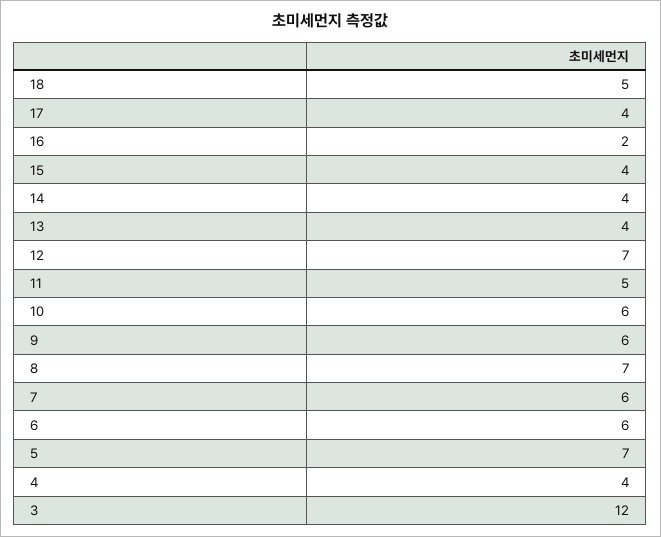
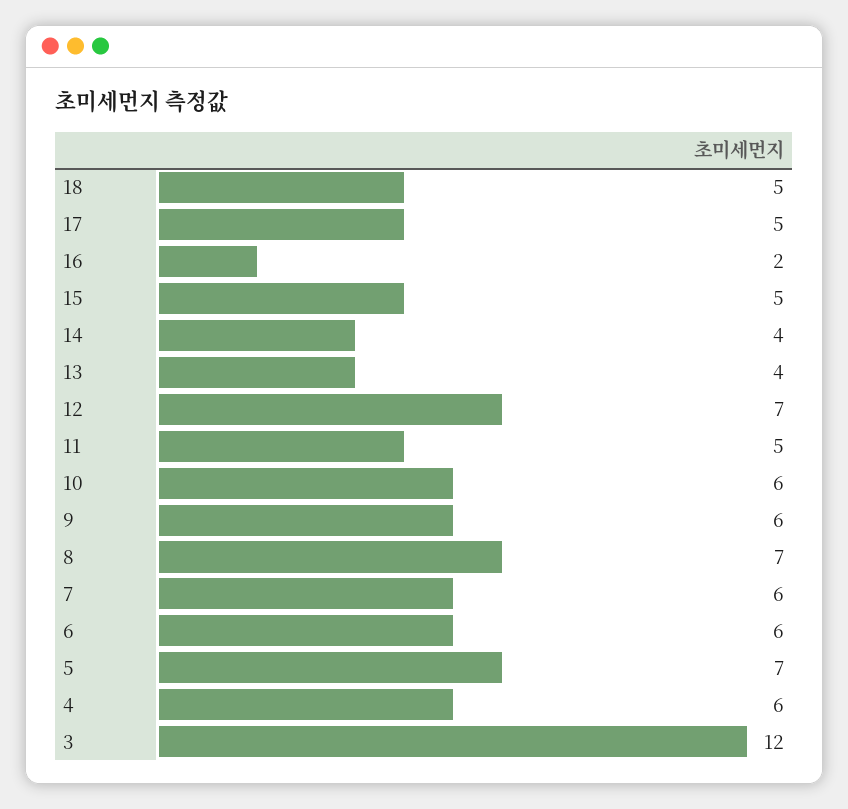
17: 4 -> 5
15: 4 -> 5
4: 4 -> 6

